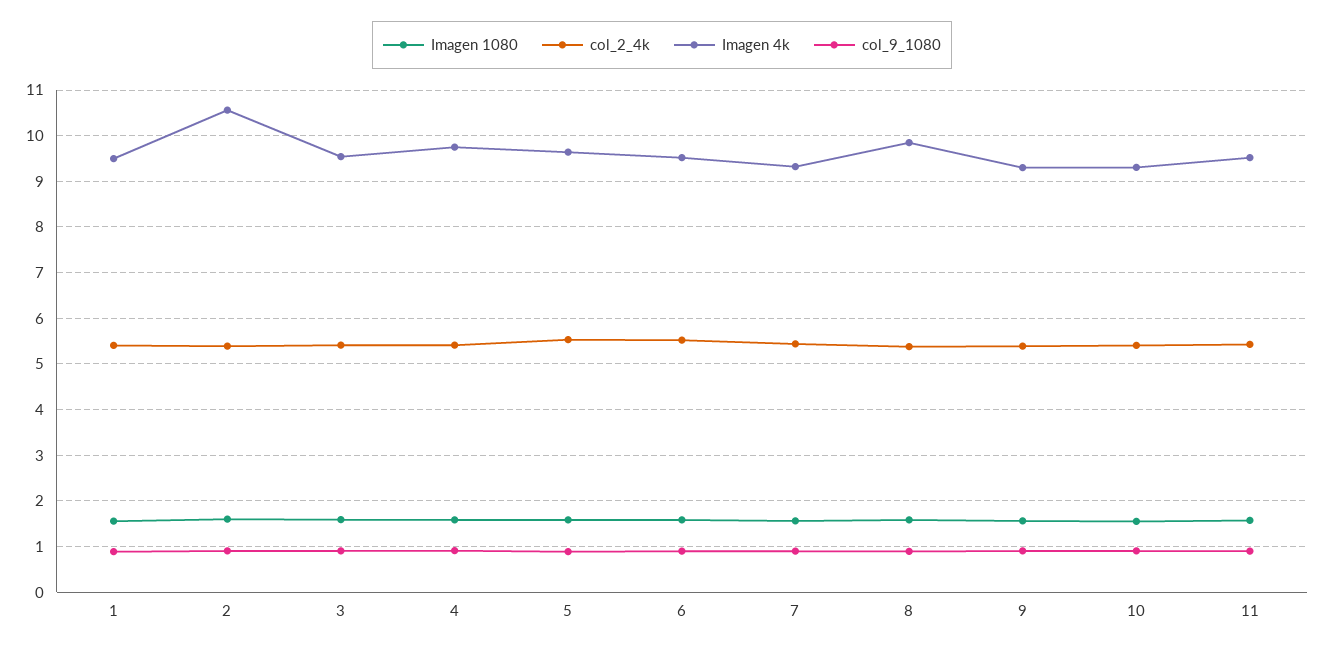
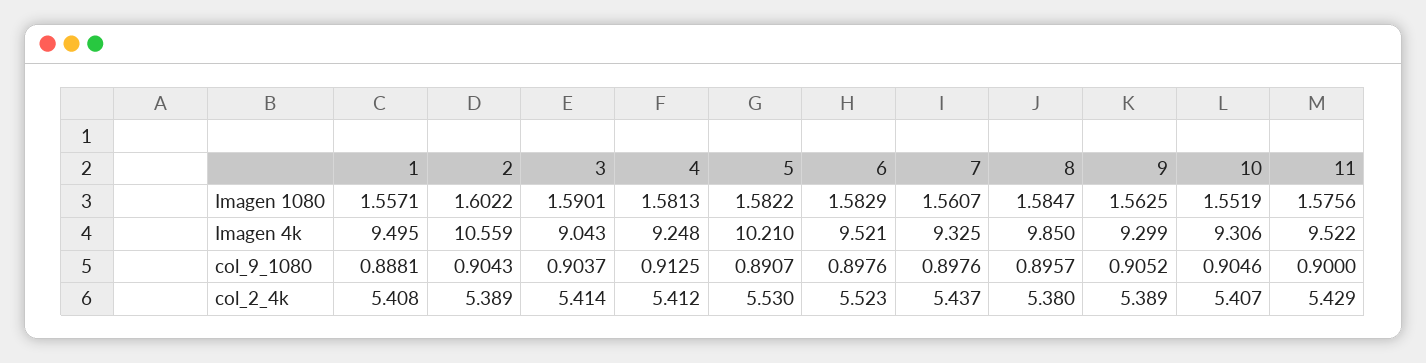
Imagen 4k, 3: 9.6 -> 9.043
Imagen 4k, 4: 9.8 -> 9.248
Imagen 4k, 5: 9.6 -> 10.21

